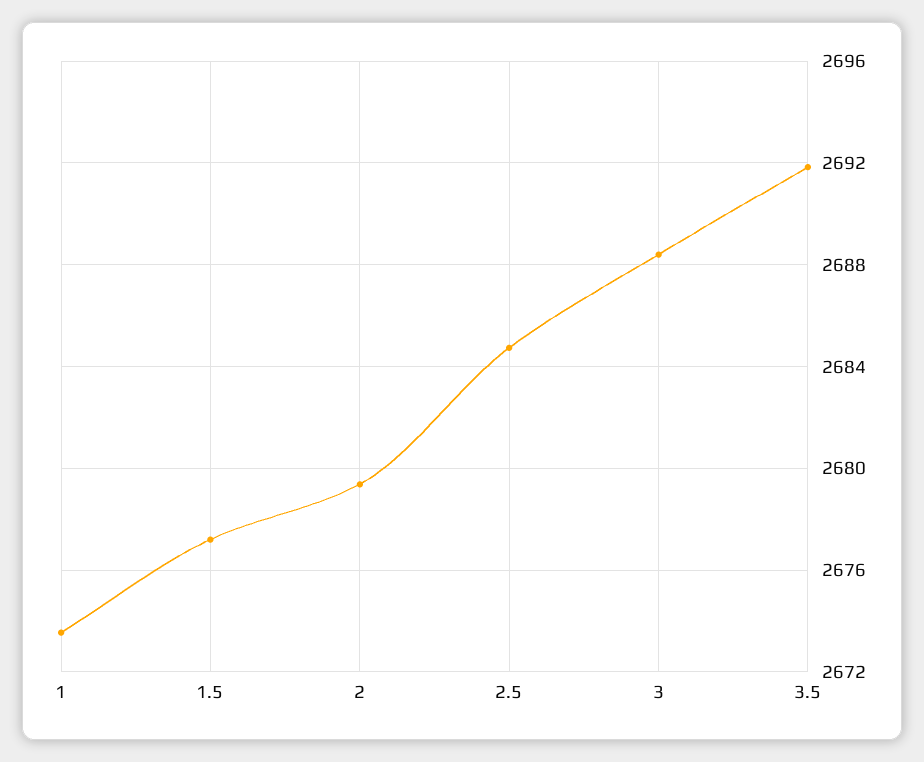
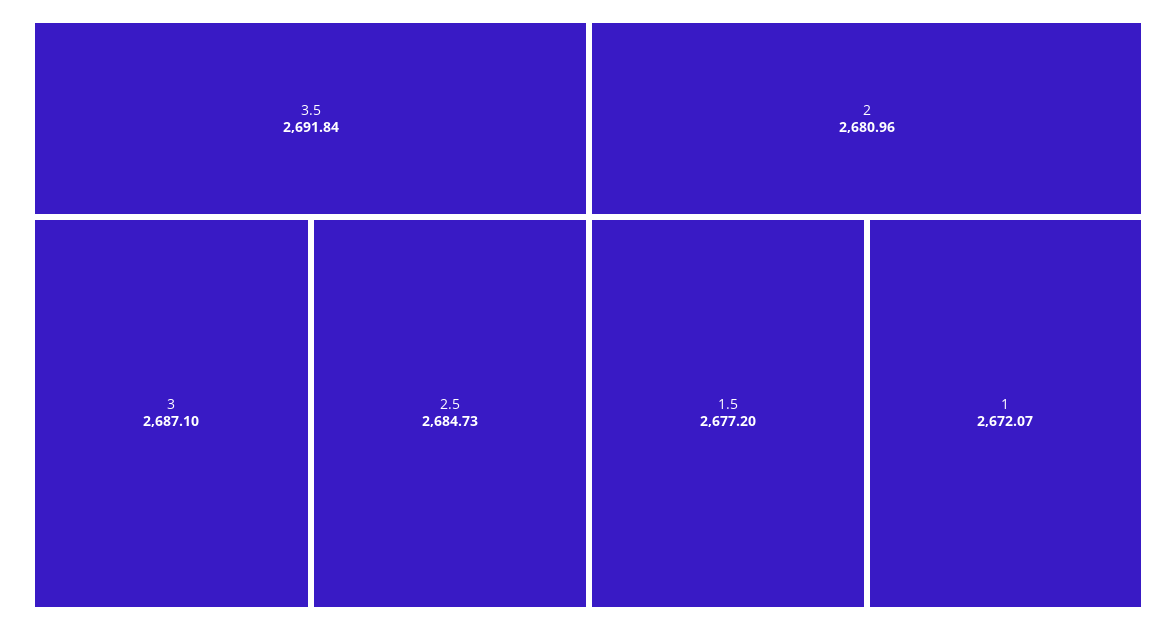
1: 2673.5 -> 2672.07
2: 2679.5 -> 2680.96
3: 2688.5 -> 2687.1

